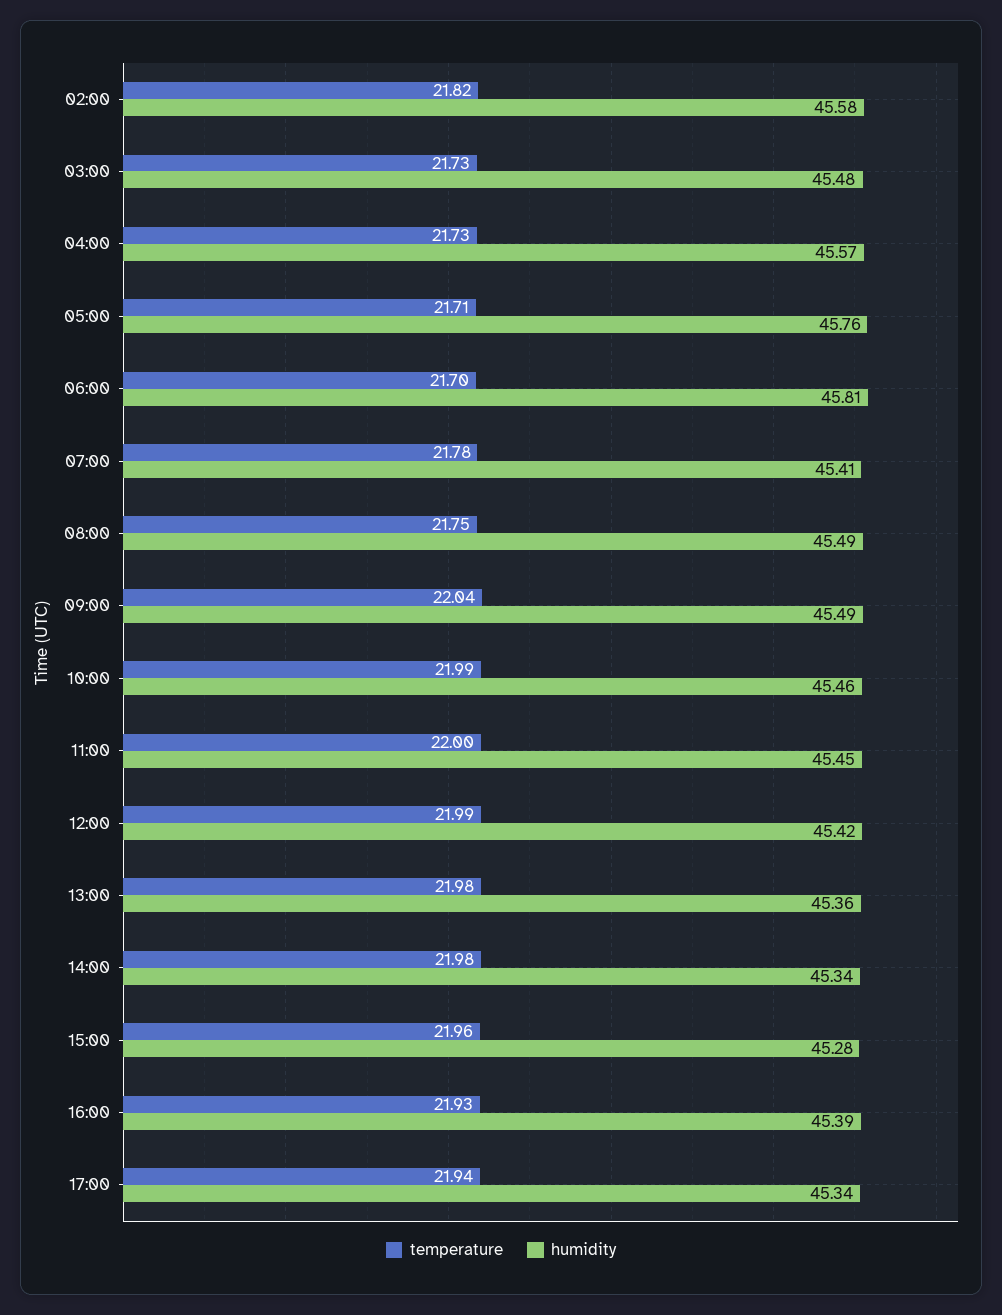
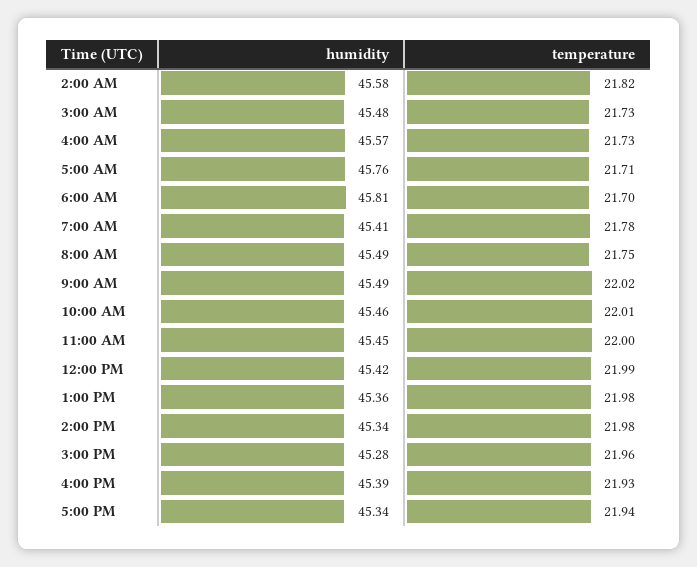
temperature, 09:00: 22.04 -> 22.02
temperature, 10:00: 21.99 -> 22.01

